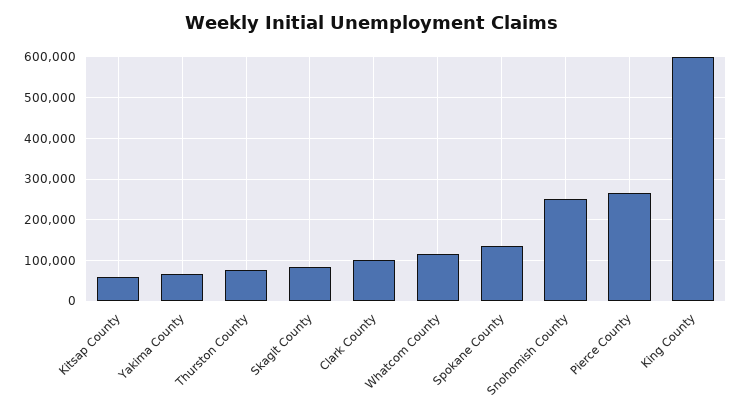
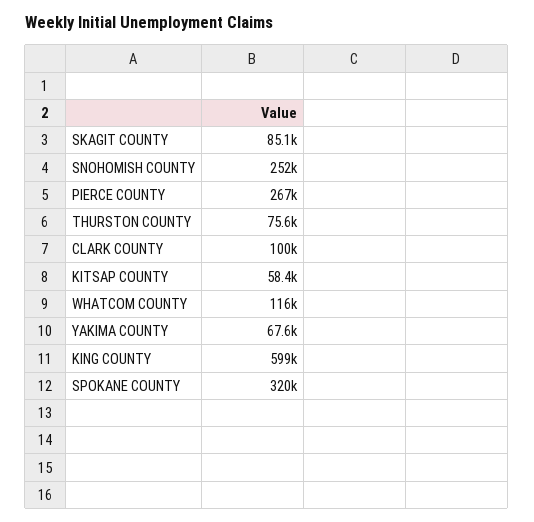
Spokane County: 140000 -> 320000

